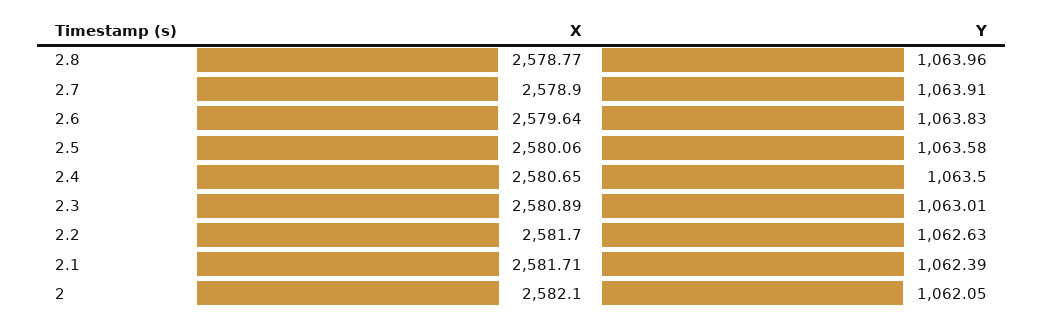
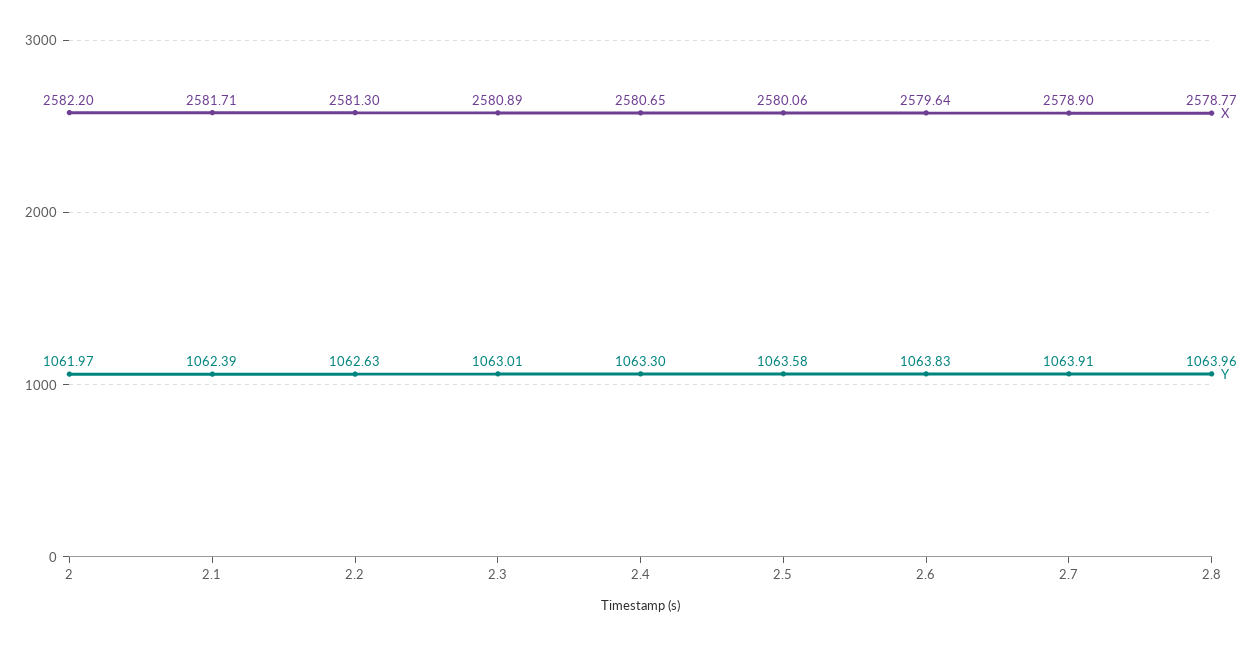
Y, 2.4: 1063.5 -> 1063.3
X, 2.2: 2581.7 -> 2581.3
X, 2: 2582.1 -> 2582.2
Y, 2: 1062.05 -> 1061.97

